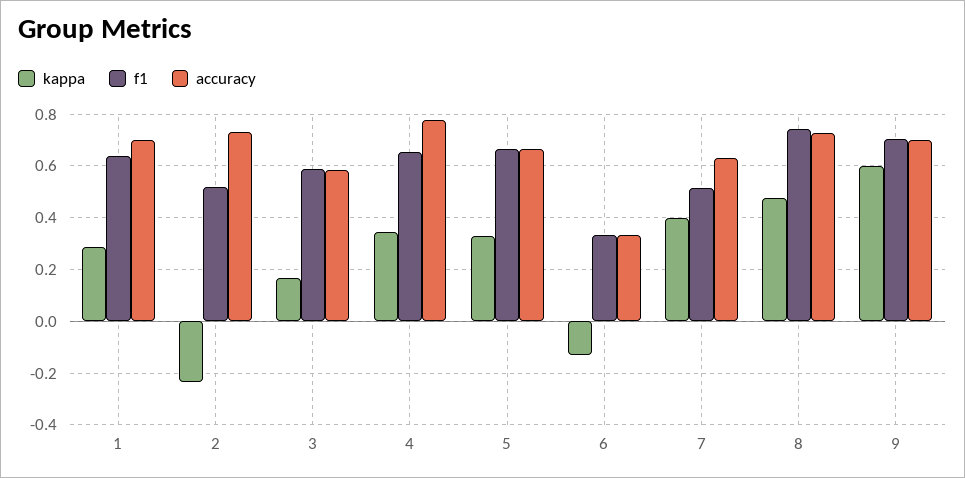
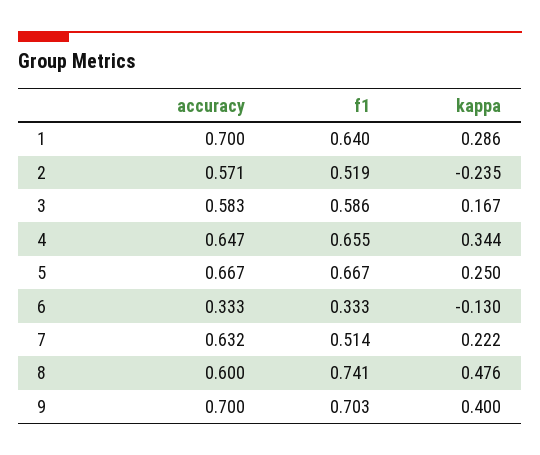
accuracy, 2: 0.725 -> 0.571
accuracy, 4: 0.775 -> 0.647
kappa, 5: 0.325 -> 0.25
kappa, 7: 0.4 -> 0.222
accuracy, 8: 0.725 -> 0.6
kappa, 9: 0.6 -> 0.4

